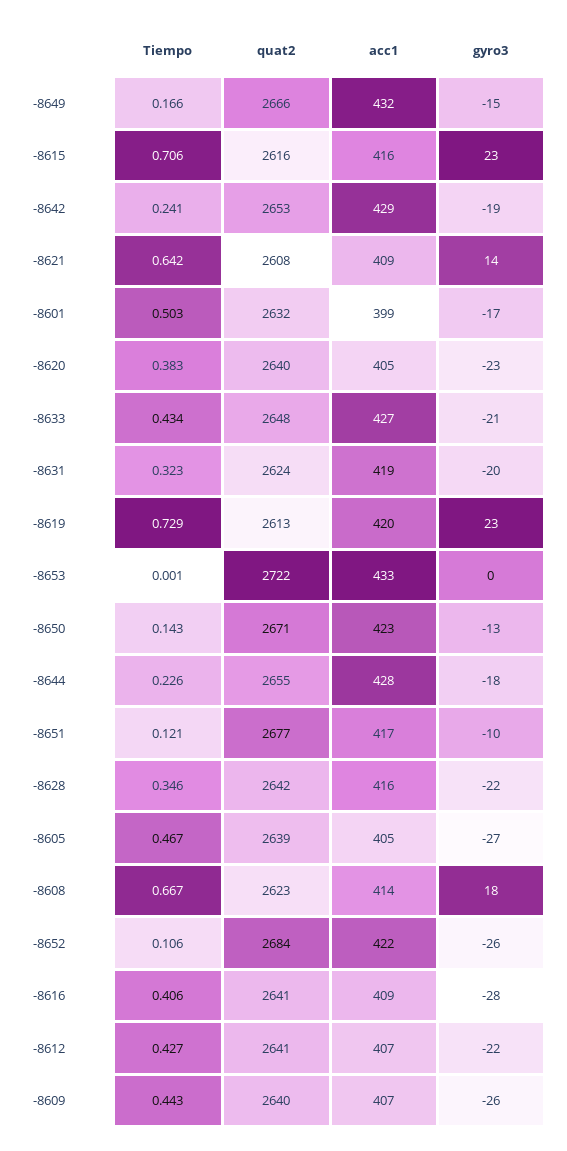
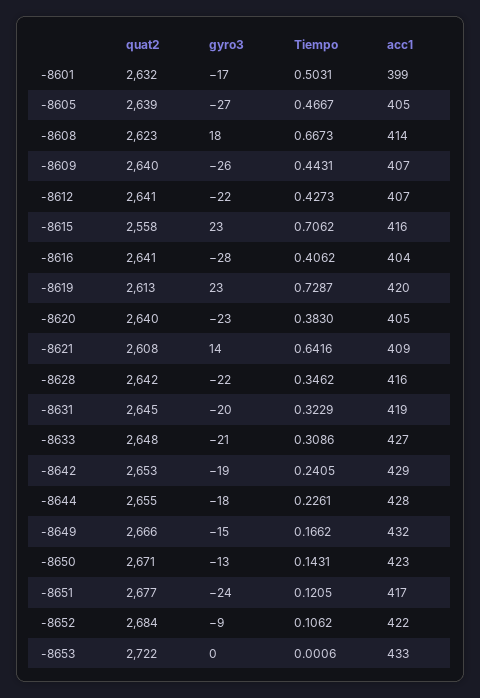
quat2, -8615: 2616 -> 2558
Tiempo, -8633: 0.434 -> 0.3086
quat2, -8631: 2624 -> 2645
gyro3, -8651: -10 -> -24
gyro3, -8652: -26 -> -9
acc1, -8616: 409 -> 404

